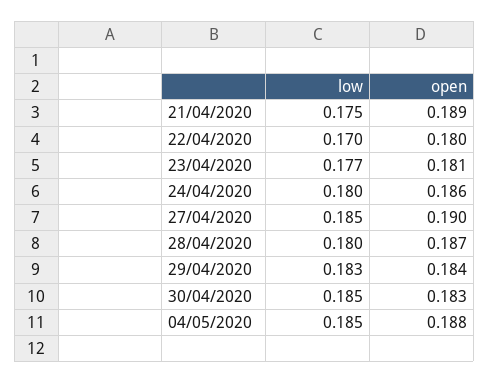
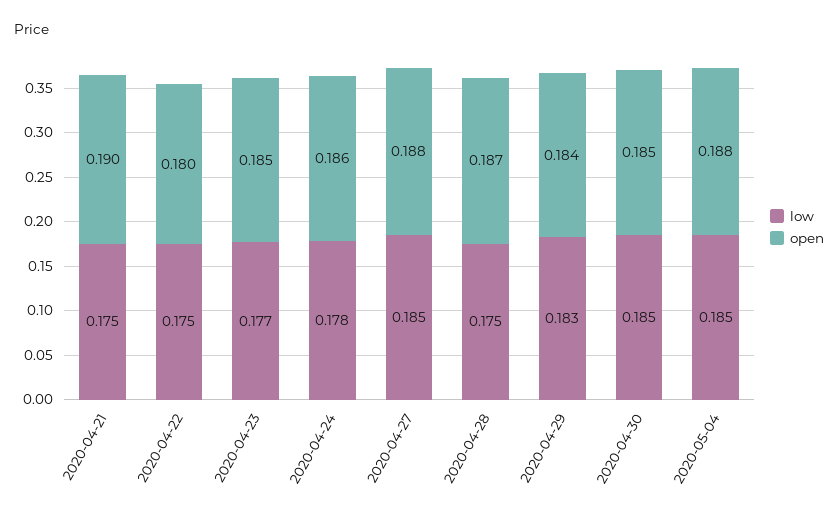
open, 21/04/2020: 0.189 -> 0.19
low, 22/04/2020: 0.17 -> 0.175
open, 23/04/2020: 0.181 -> 0.185
low, 24/04/2020: 0.18 -> 0.178
open, 27/04/2020: 0.19 -> 0.188
low, 28/04/2020: 0.18 -> 0.175
open, 30/04/2020: 0.183 -> 0.185

